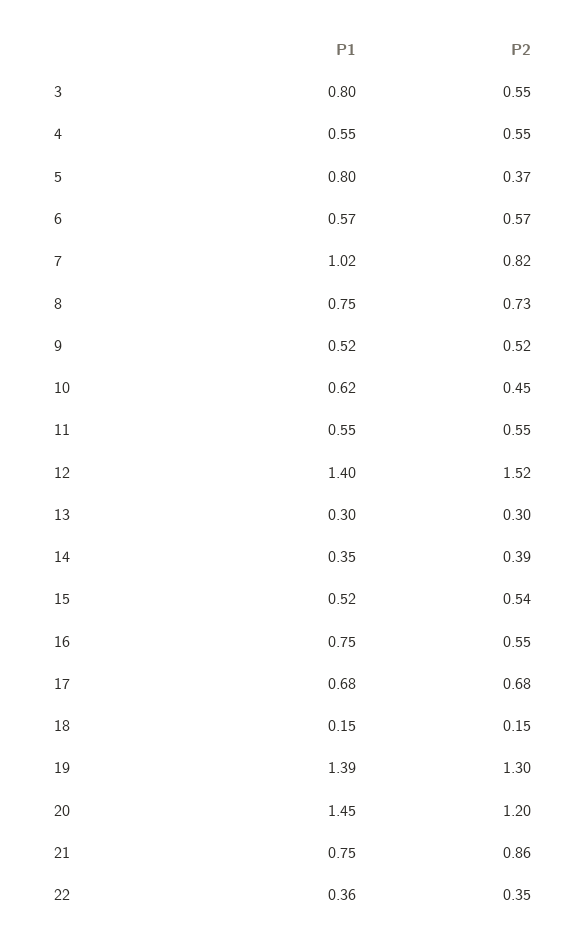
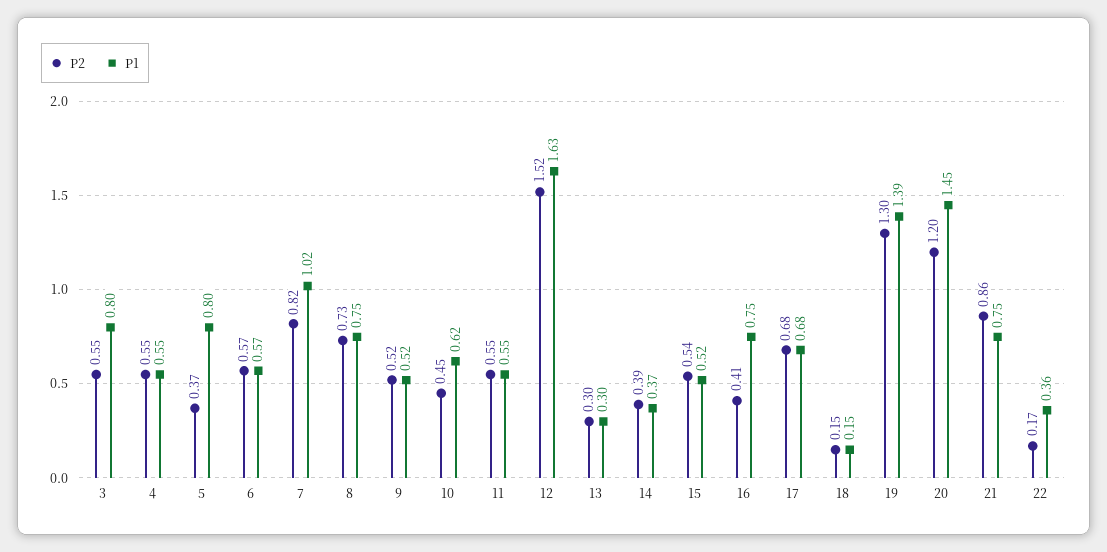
P1, 12: 1.4 -> 1.63
P1, 14: 0.35 -> 0.37
P2, 16: 0.55 -> 0.41
P2, 22: 0.35 -> 0.17

